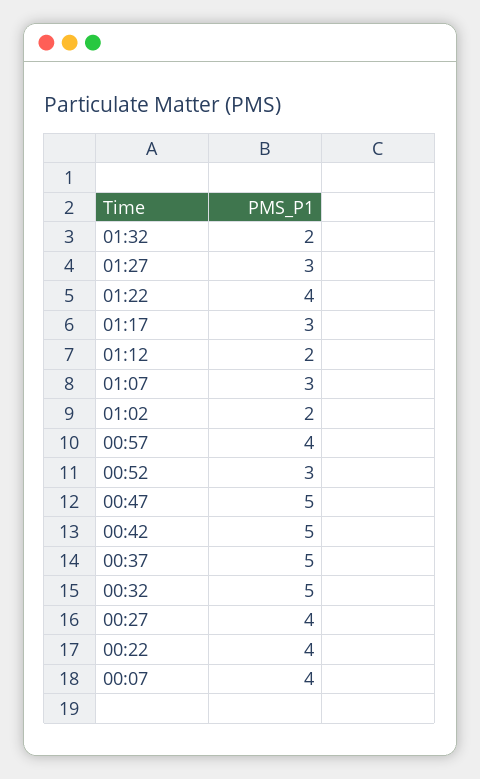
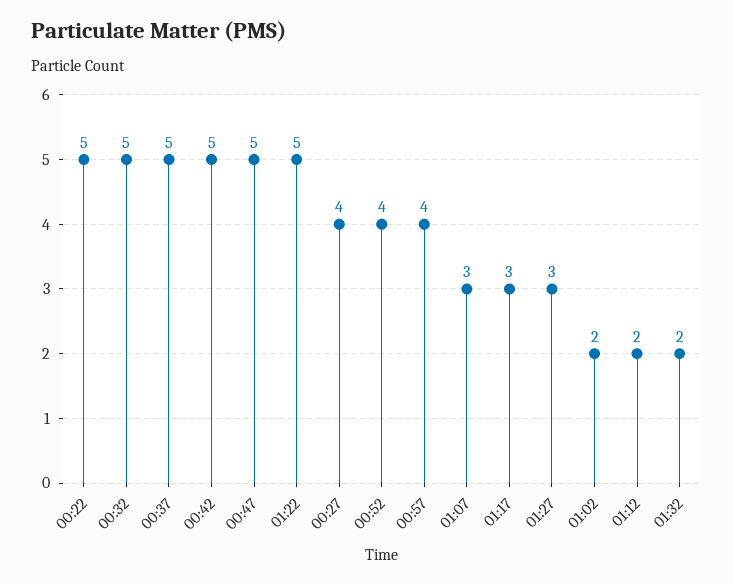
01:22: 4 -> 5
00:52: 3 -> 4
00:22: 4 -> 5
00:07: 4 -> none

